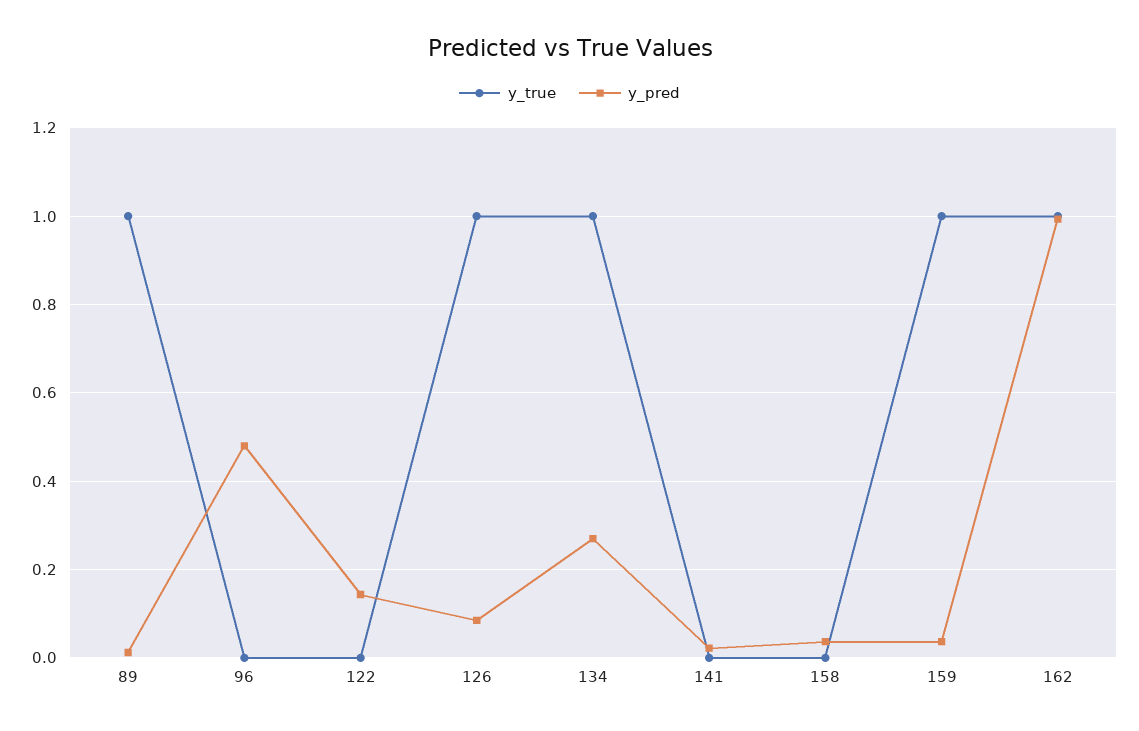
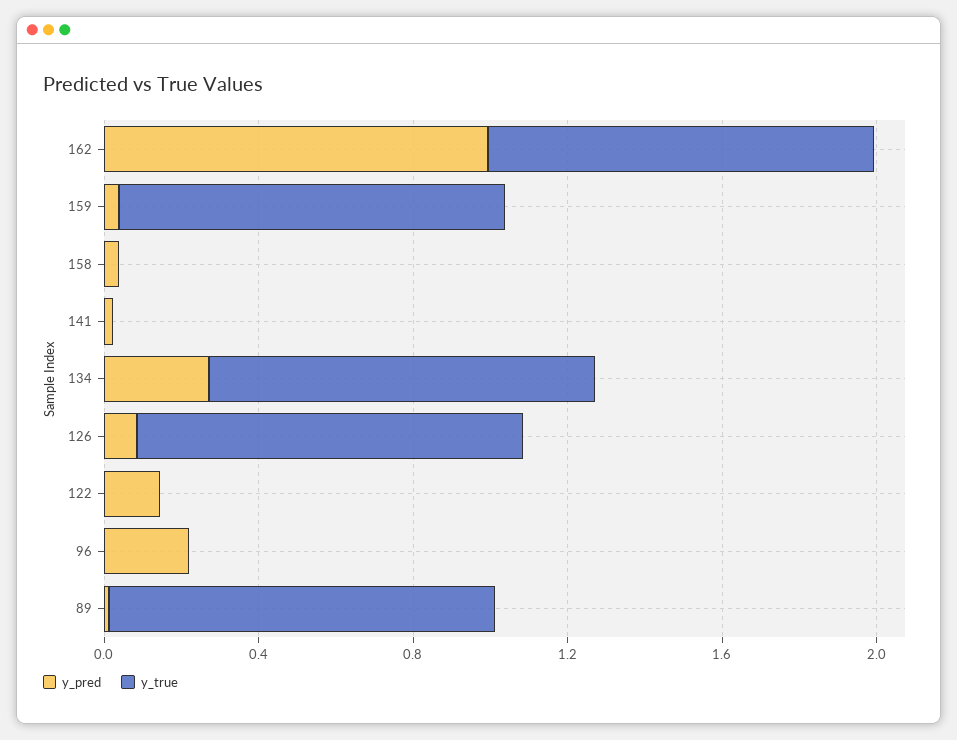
y_pred, 96: 0.48 -> 0.2

